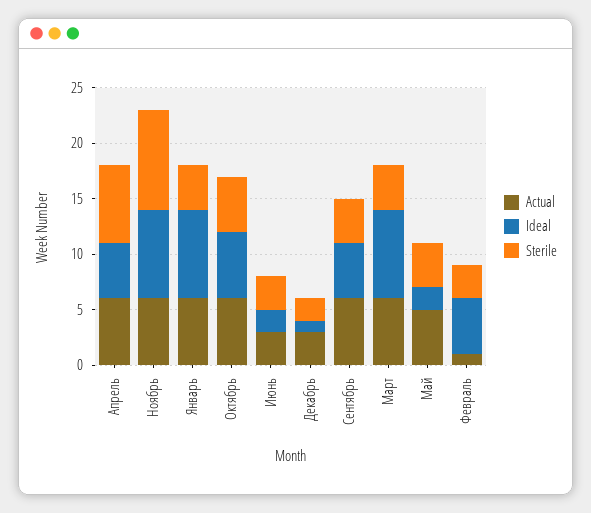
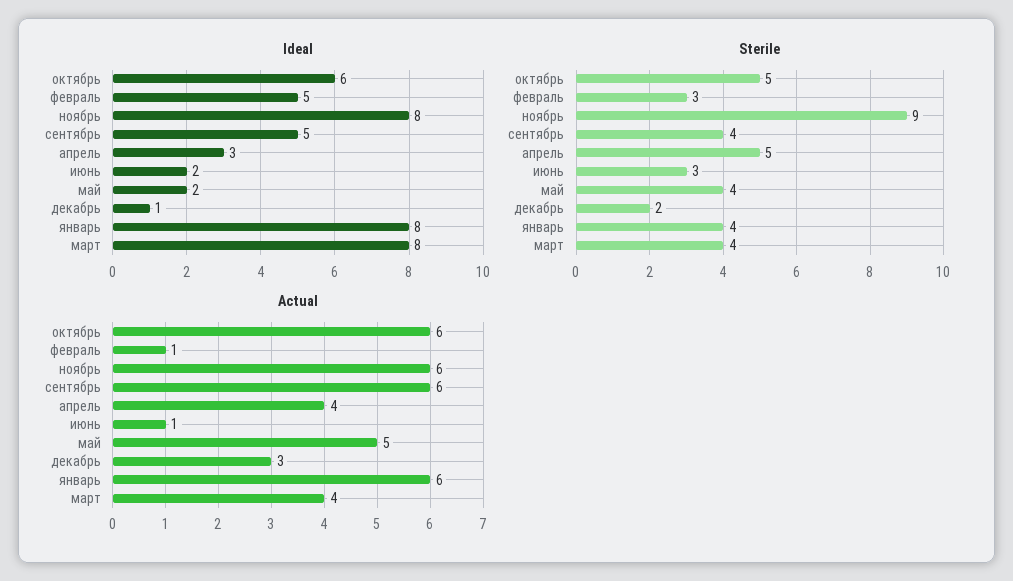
Actual, Апрель: 6 -> 4
Ideal, Апрель: 5 -> 3
Sterile, Апрель: 7 -> 5
Actual, Июнь: 3 -> 1
Actual, Март: 6 -> 4

